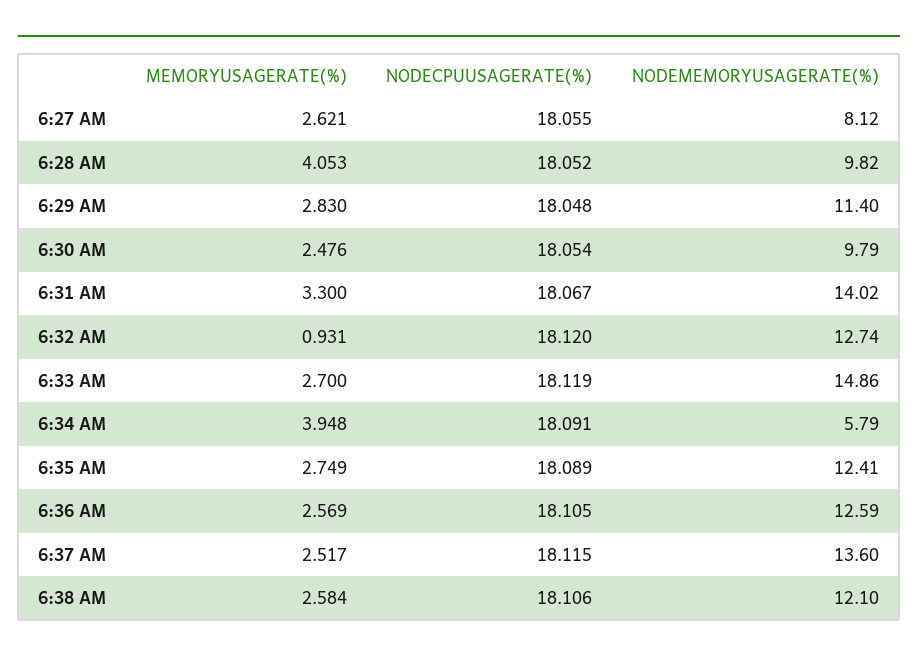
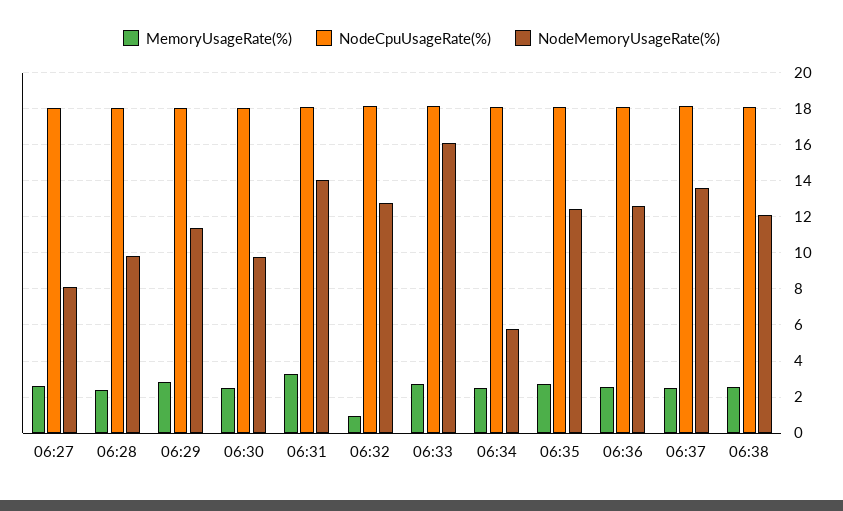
MEMORYUSAGERATE(%), 6:28 AM: 4.053 -> 2.5
NODEMEMORYUSAGERATE(%), 6:33 AM: 14.86 -> 16
MEMORYUSAGERATE(%), 6:34 AM: 3.948 -> 2.5

